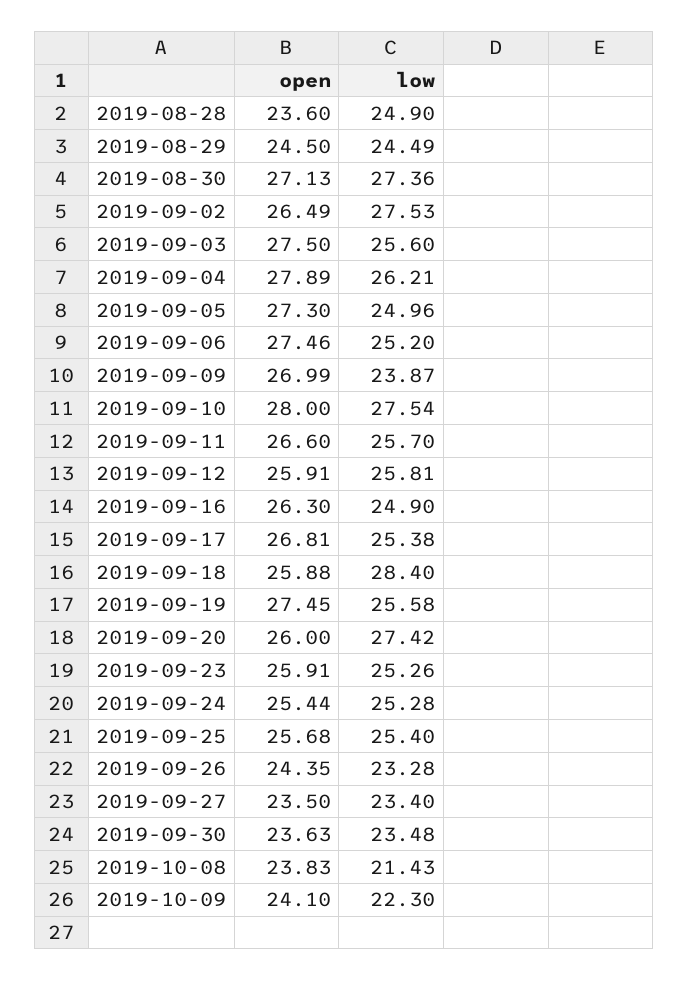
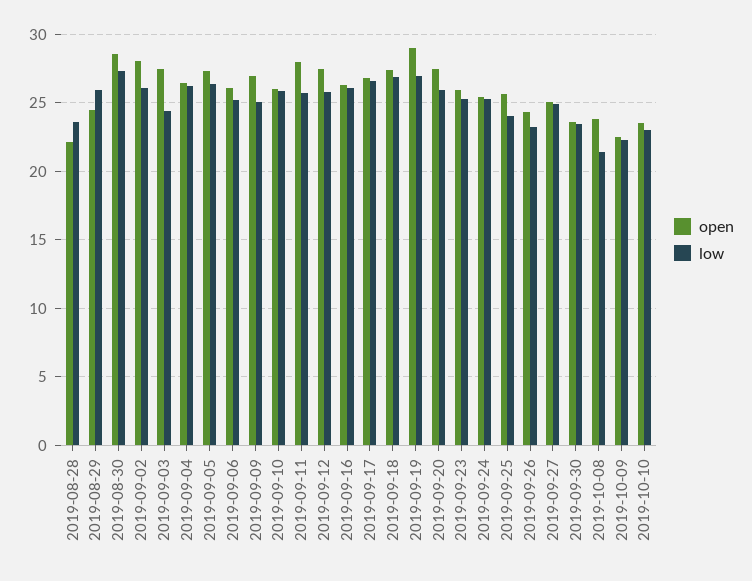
open, 2019-08-28: 23.6 -> 22
low, 2019-08-28: 24.9 -> 23.5
low, 2019-08-29: 24.49 -> 26
open, 2019-08-30: 27.13 -> 28.5
open, 2019-09-02: 26.49 -> 28
low, 2019-09-02: 27.53 -> 26
low, 2019-09-03: 25.6 -> 24.5
open, 2019-09-04: 27.89 -> 26.5
low, 2019-09-05: 24.96 -> 26.5
open, 2019-09-06: 27.46 -> 26
low, 2019-09-09: 23.87 -> 25
open, 2019-09-10: 28 -> 26
low, 2019-09-10: 27.54 -> 26
open, 2019-09-11: 26.6 -> 28
open, 2019-09-12: 25.91 -> 27.5
low, 2019-09-16: 24.9 -> 26
low, 2019-09-17: 25.38 -> 26.5
open, 2019-09-18: 25.88 -> 27.5
low, 2019-09-18: 28.4 -> 27
open, 2019-09-19: 27.45 -> 29
low, 2019-09-19: 25.58 -> 27
open, 2019-09-20: 26 -> 27.5
low, 2019-09-20: 27.42 -> 26
low, 2019-09-25: 25.4 -> 24
open, 2019-09-27: 23.5 -> 25
low, 2019-09-27: 23.4 -> 25
open, 2019-10-09: 24.1 -> 22.5
open, 2019-10-10: none -> 23.5
low, 2019-10-10: none -> 23

